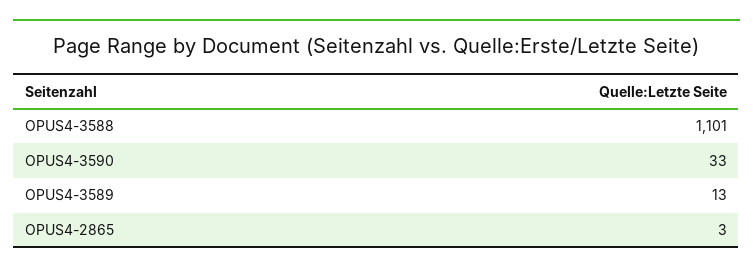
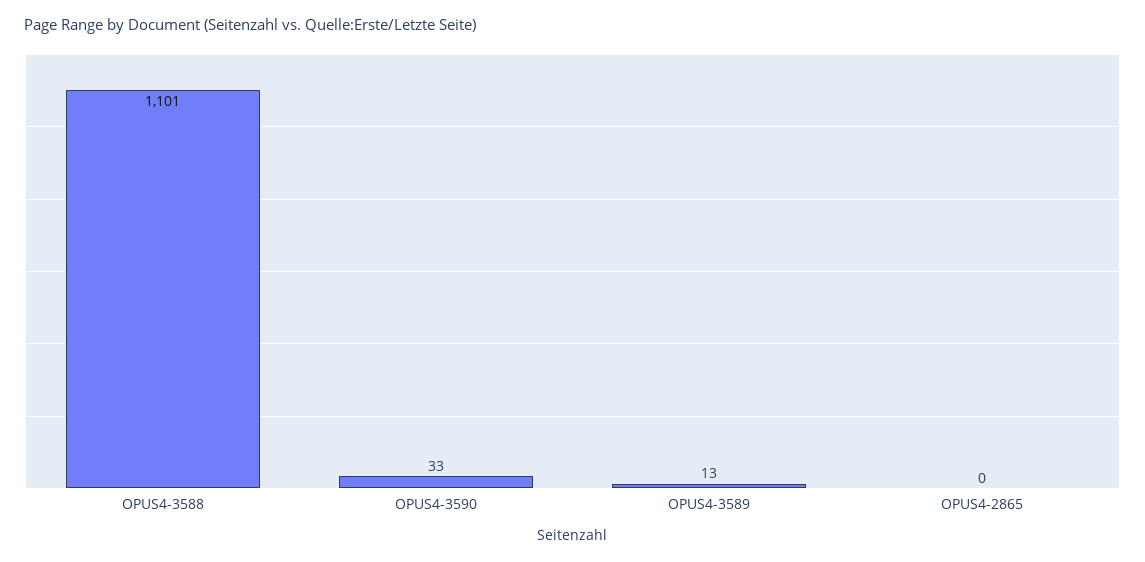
OPUS4-2865: 3 -> 0

